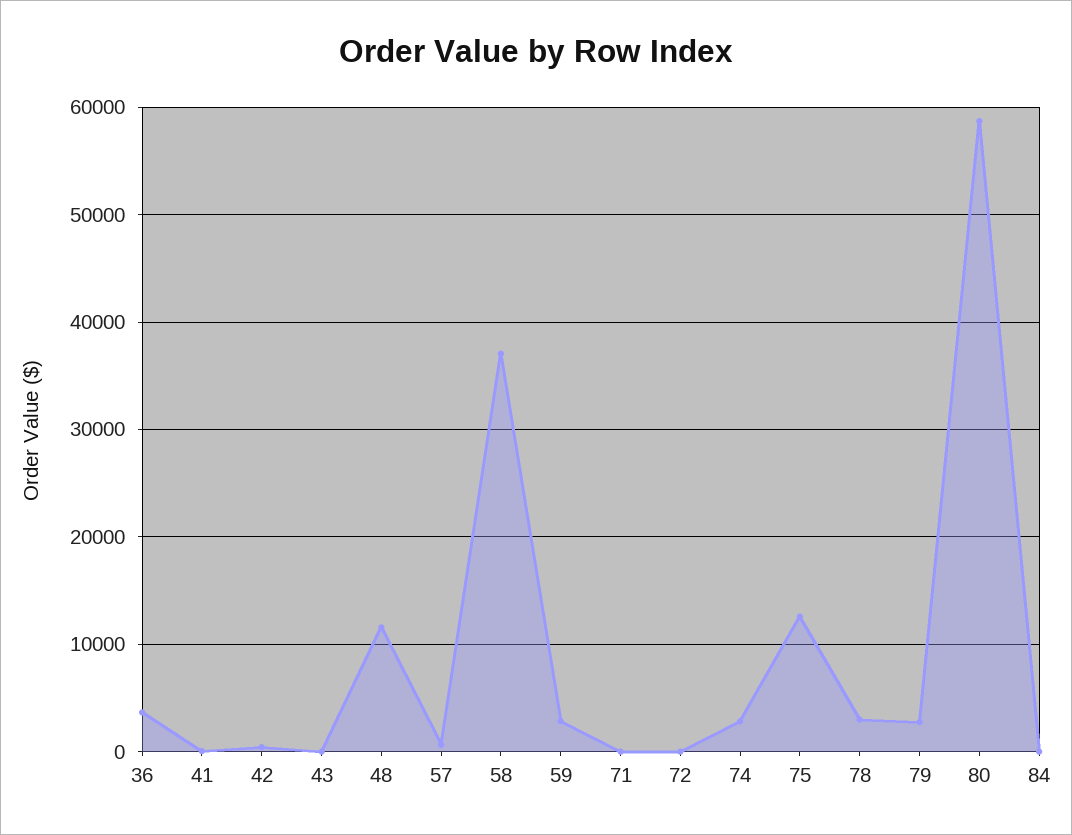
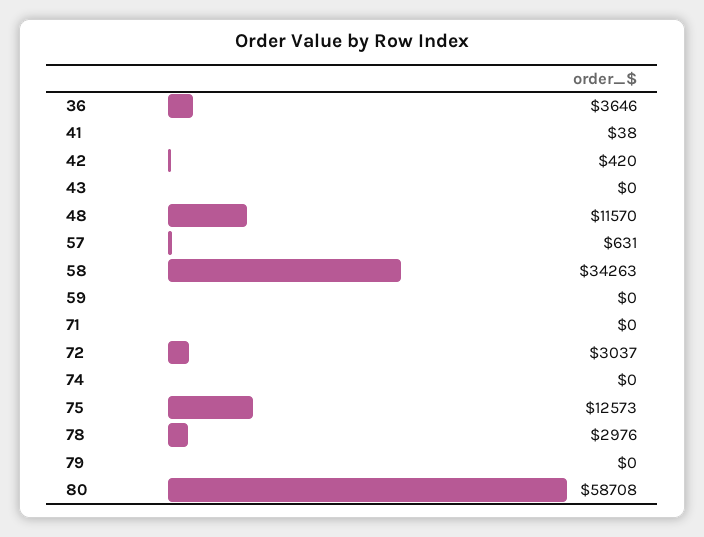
58: 37000 -> 34263
59: 3000 -> 0
72: 0 -> 3037
74: 3000 -> 0
79: 3000 -> 0
84: 0 -> none

